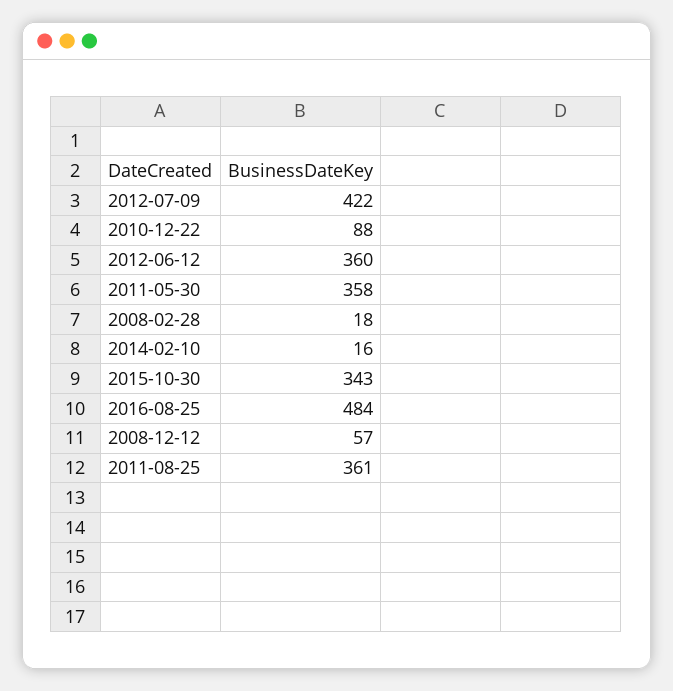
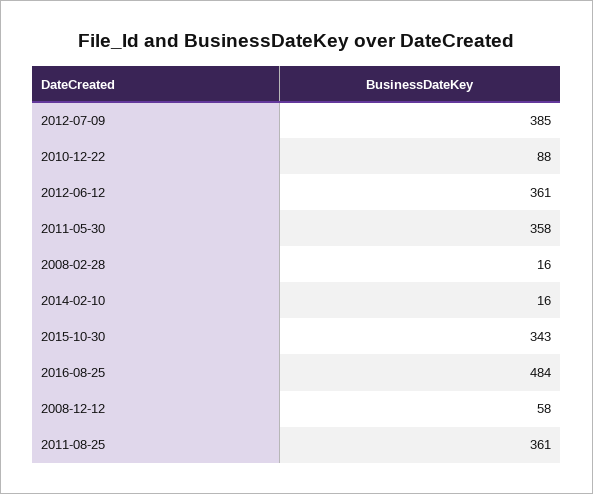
2012-07-09: 422 -> 385
2012-06-12: 360 -> 361
2008-02-28: 18 -> 16
2008-12-12: 57 -> 58

